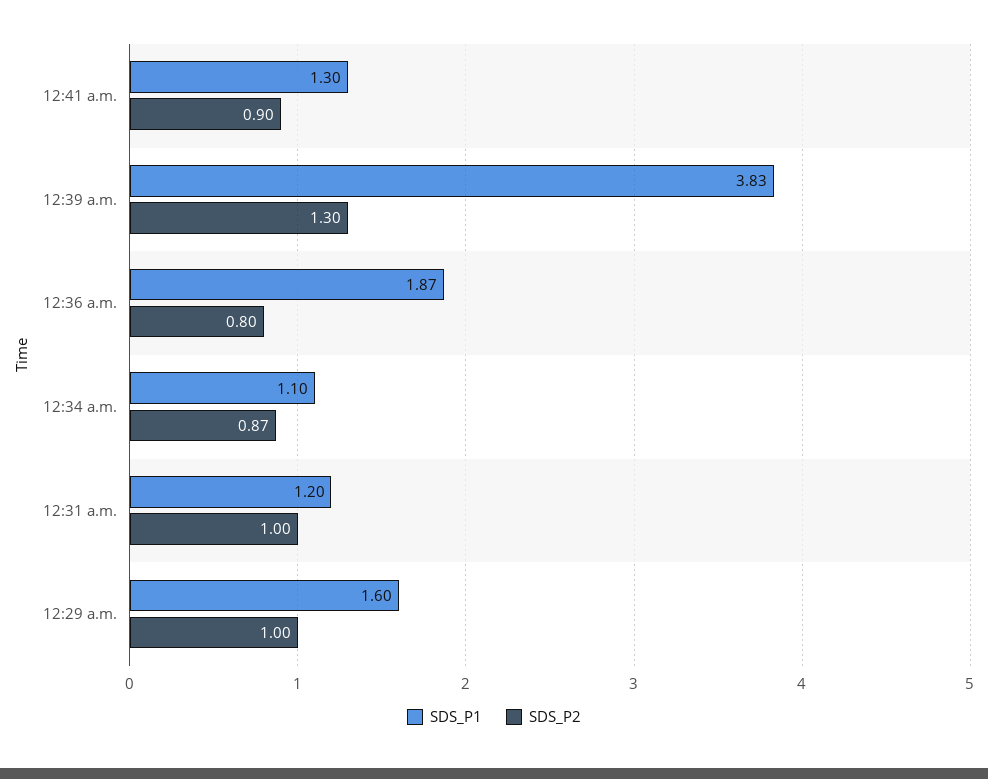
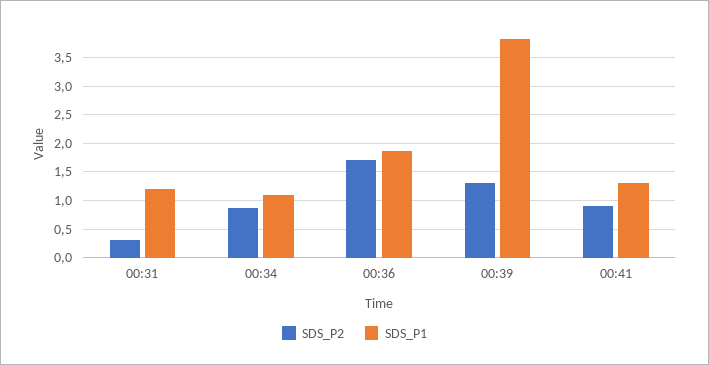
SDS_P2, 12:36 a.m.: 0.8 -> 1.75
SDS_P2, 12:31 a.m.: 1 -> 0.25
SDS_P1, 12:29 a.m.: 1.6 -> none
SDS_P2, 12:29 a.m.: 1 -> none

